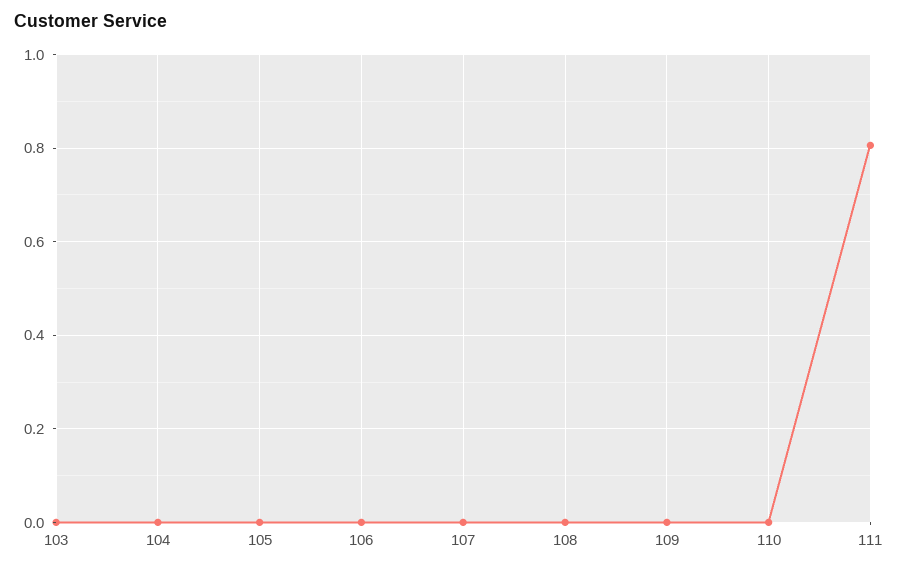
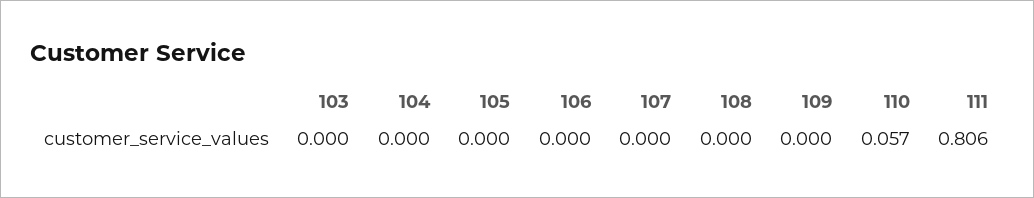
110: 0 -> 0.057

